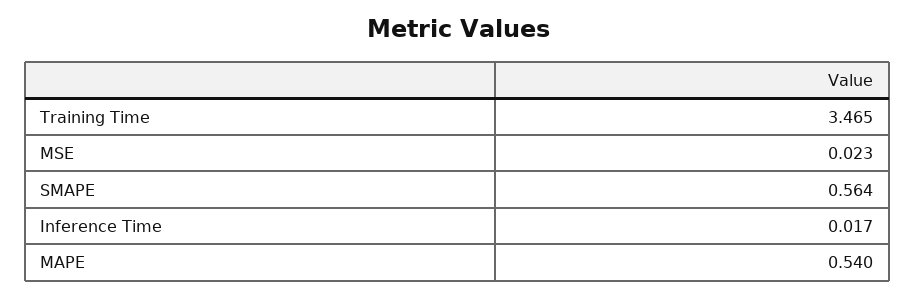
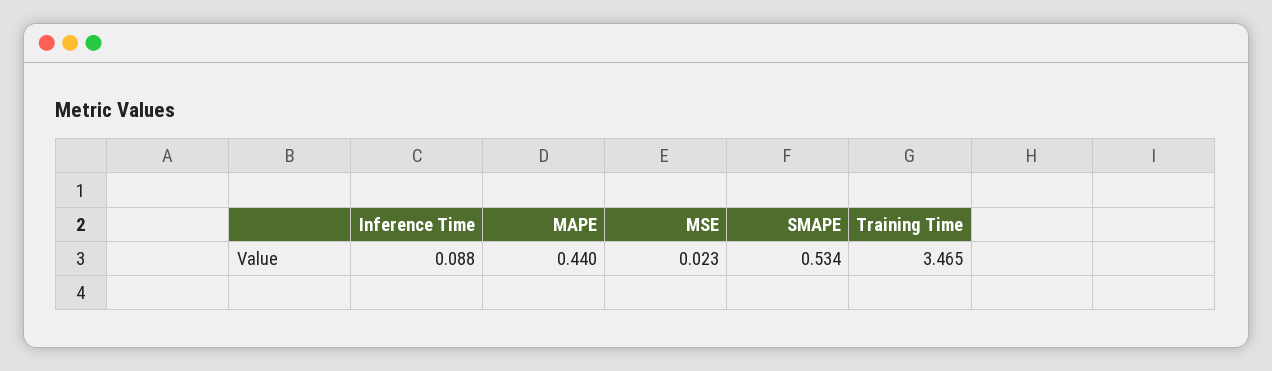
SMAPE: 0.564 -> 0.534
Inference Time: 0.017 -> 0.088
MAPE: 0.54 -> 0.44

